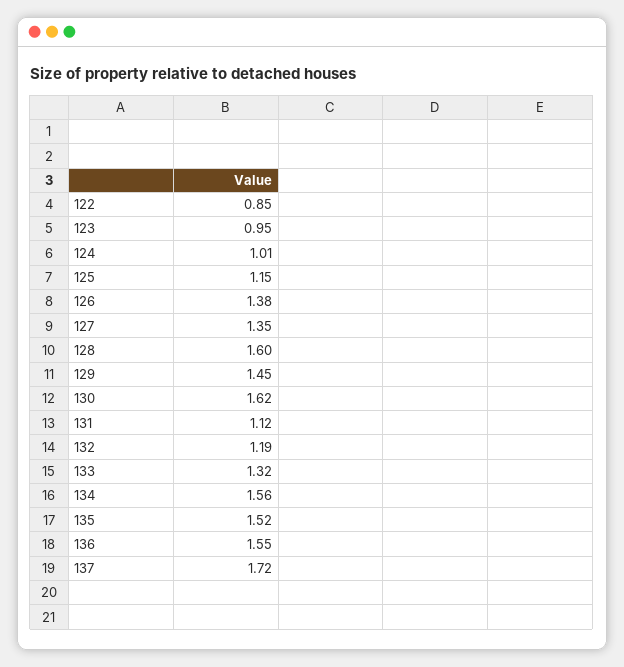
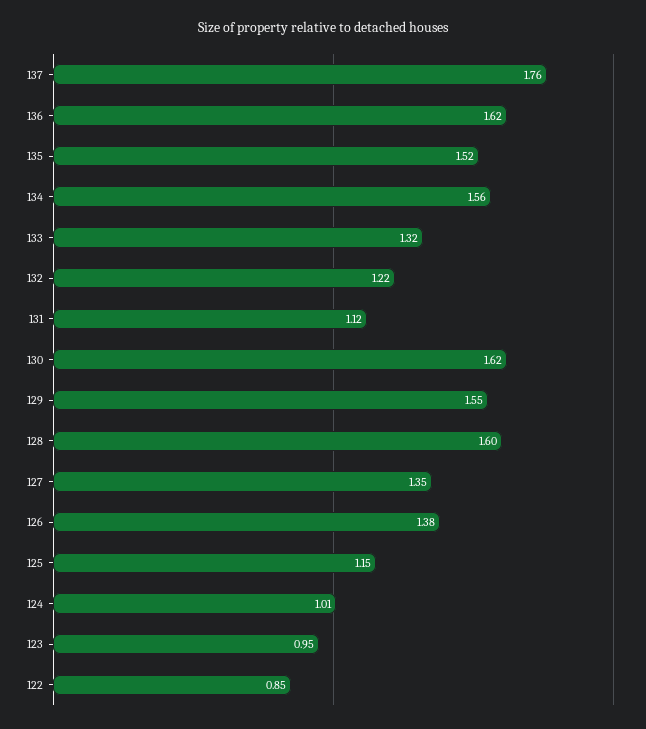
129: 1.45 -> 1.55
132: 1.19 -> 1.22
136: 1.55 -> 1.62
137: 1.72 -> 1.76

